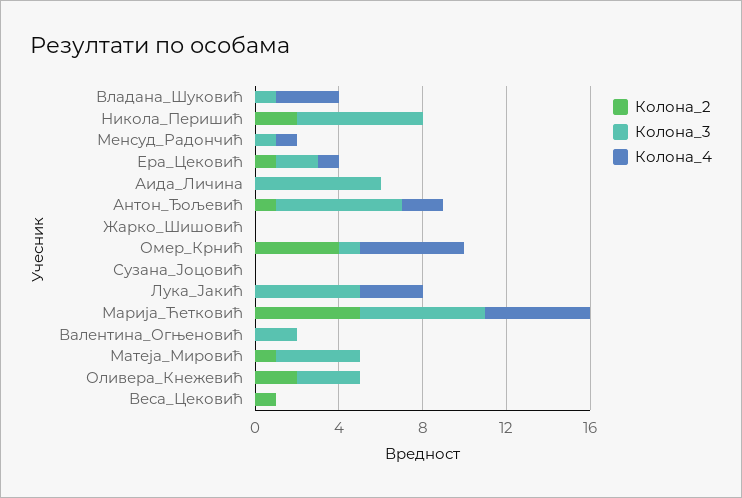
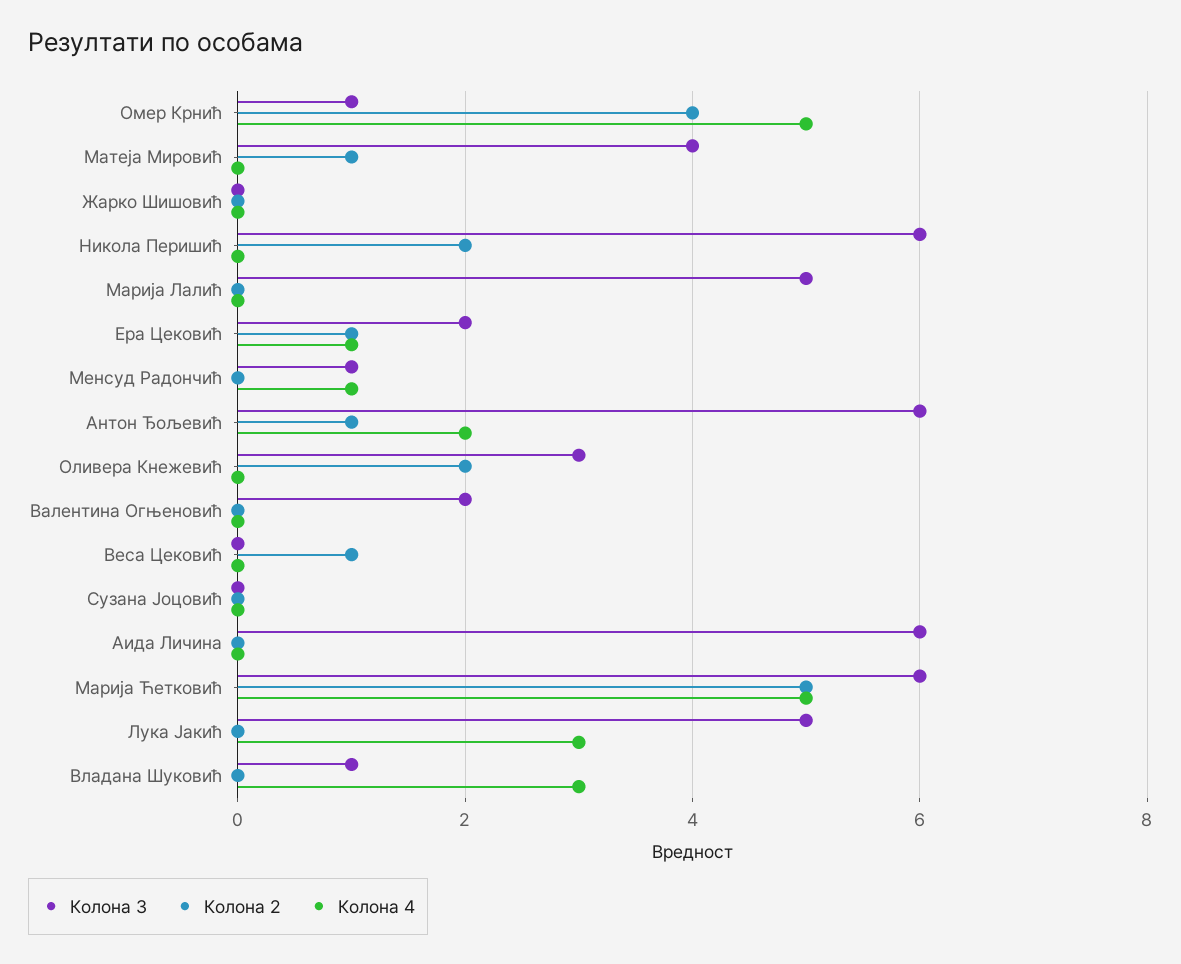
Колона_3, Марија Лалић: none -> 5
Колона_2, Марија Лалић: none -> 0
Колона_4, Марија Лалић: none -> 0

